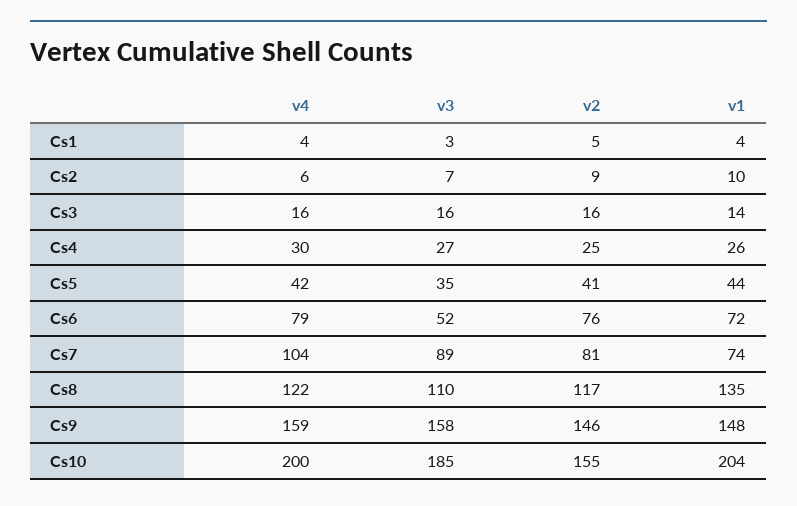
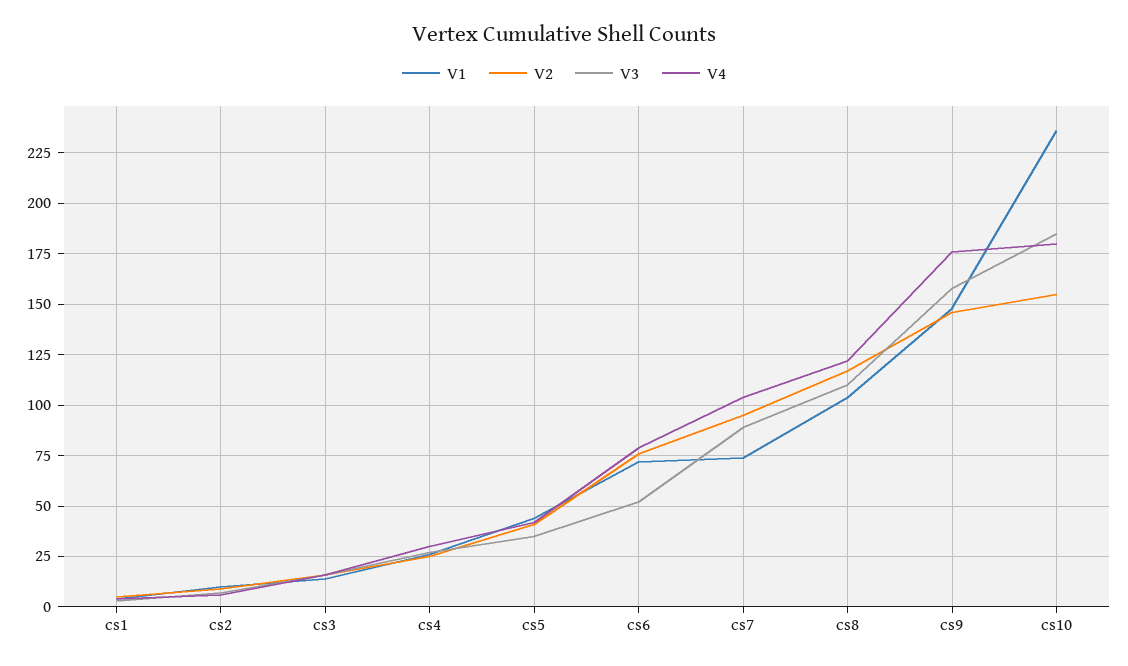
v2, Cs7: 81 -> 95
v1, Cs8: 135 -> 105
v4, Cs9: 159 -> 175
v4, Cs10: 200 -> 180
v1, Cs10: 204 -> 235

